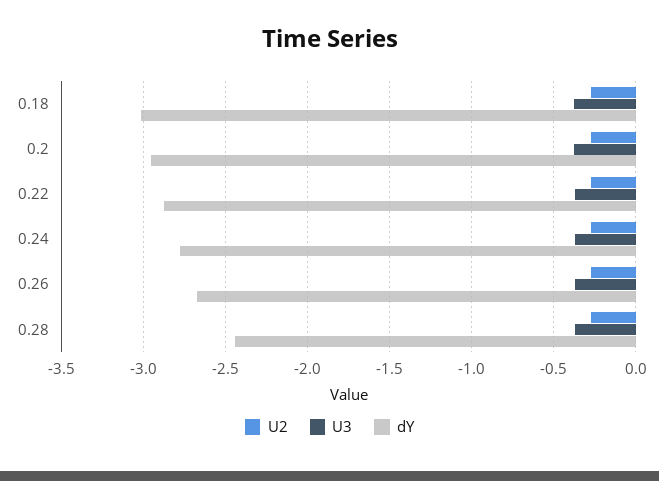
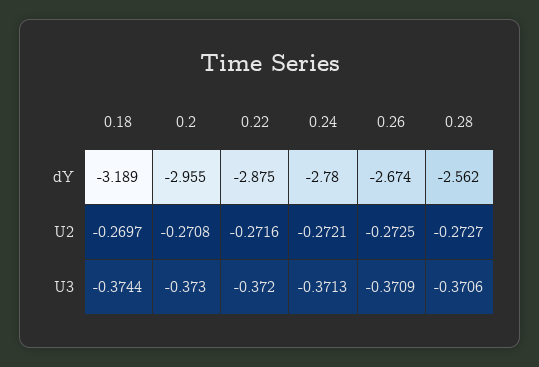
dY, 0.18: -3 -> -3.189
dY, 0.28: -2.45 -> -2.562

